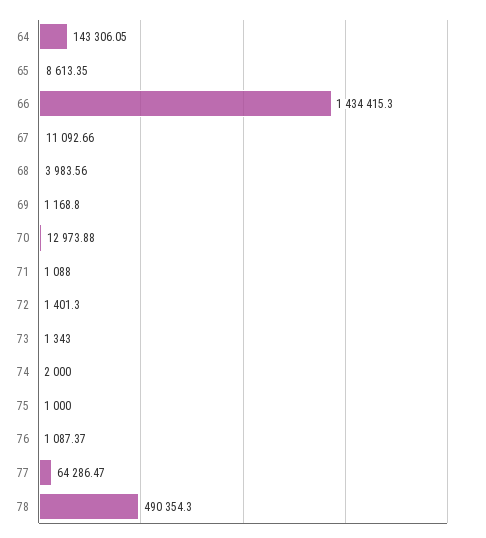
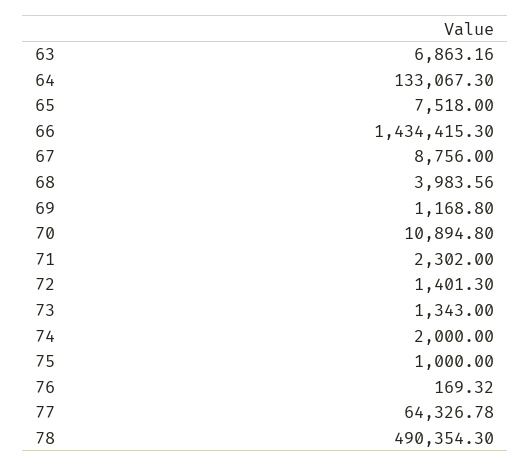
64: 143306.05 -> 133067.3
65: 8613.35 -> 7518
67: 11092.66 -> 8756
70: 12973.88 -> 10894.8
71: 1088 -> 2302
76: 1087.37 -> 169.32
77: 64286.47 -> 64326.78
63: none -> 6863.16

